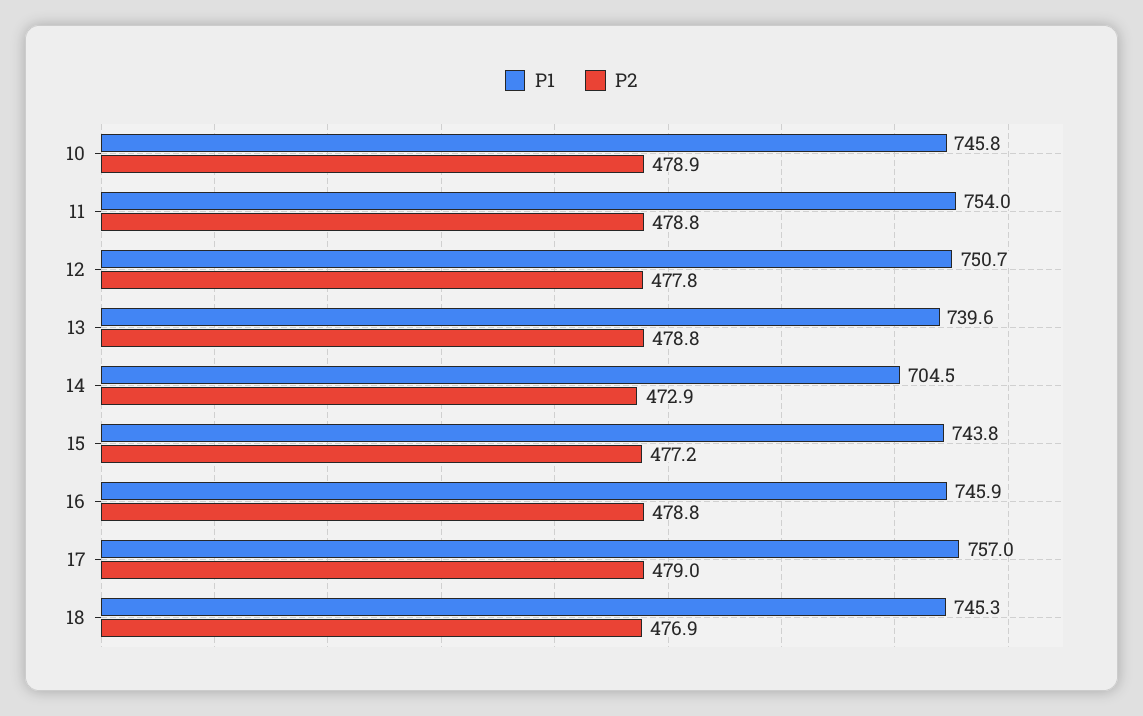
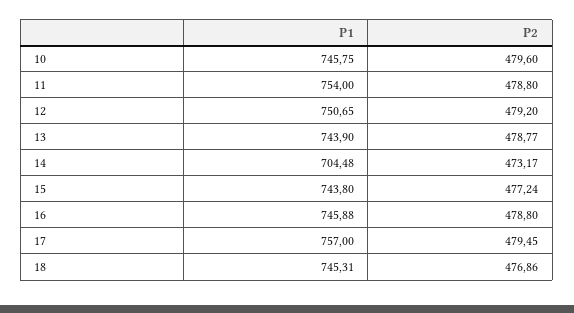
P2, 10: 478.9 -> 479.6
P2, 12: 477.8 -> 479.2
P1, 13: 739.6 -> 743.9
P2, 14: 472.9 -> 473.17
P2, 17: 479 -> 479.45

